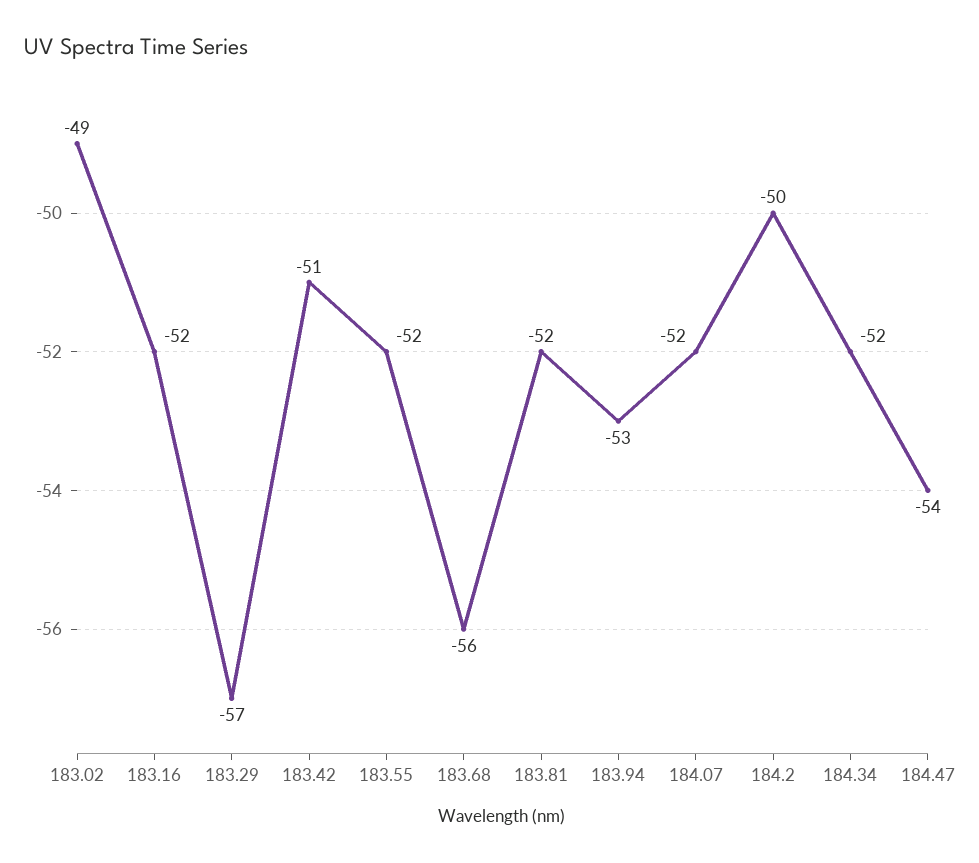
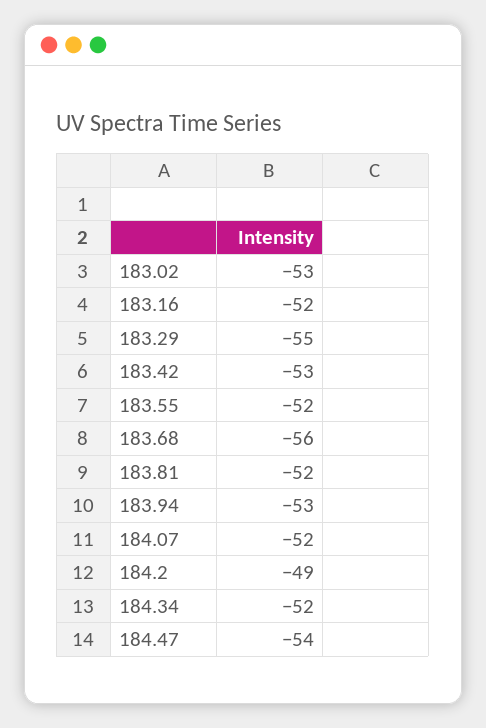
183.02: -49 -> -53
183.29: -57 -> -55
183.42: -51 -> -53
184.2: -50 -> -49

